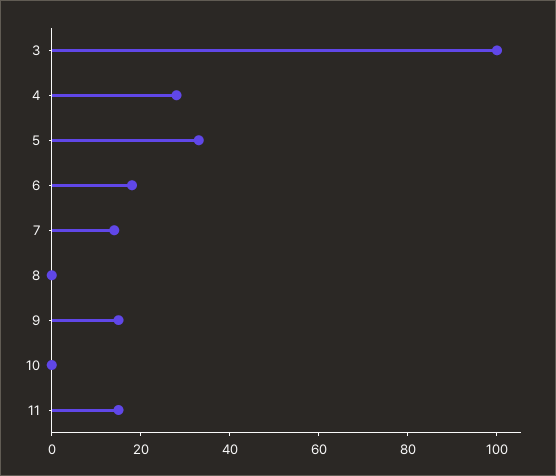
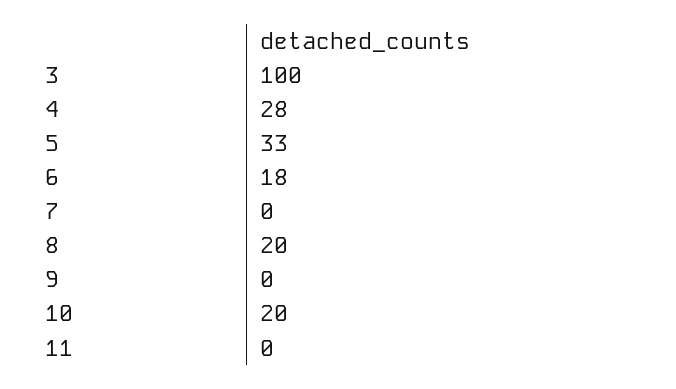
7: 15 -> 0
8: 0 -> 20
9: 15 -> 0
10: 0 -> 20
11: 15 -> 0

